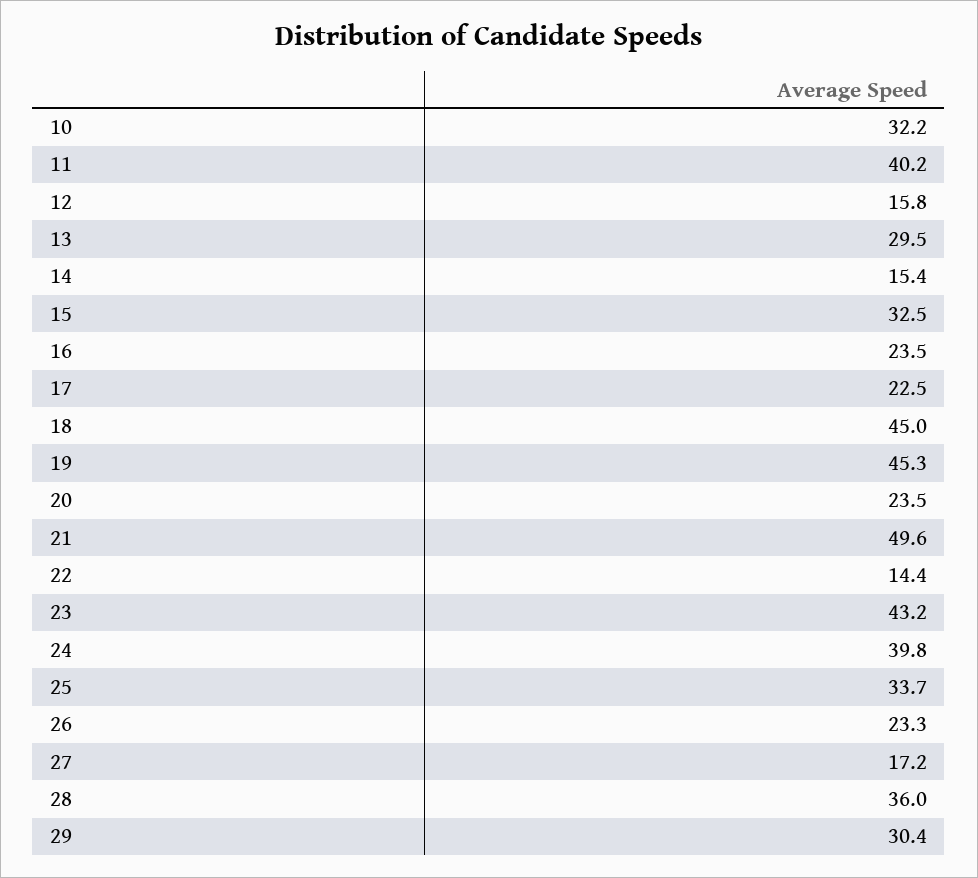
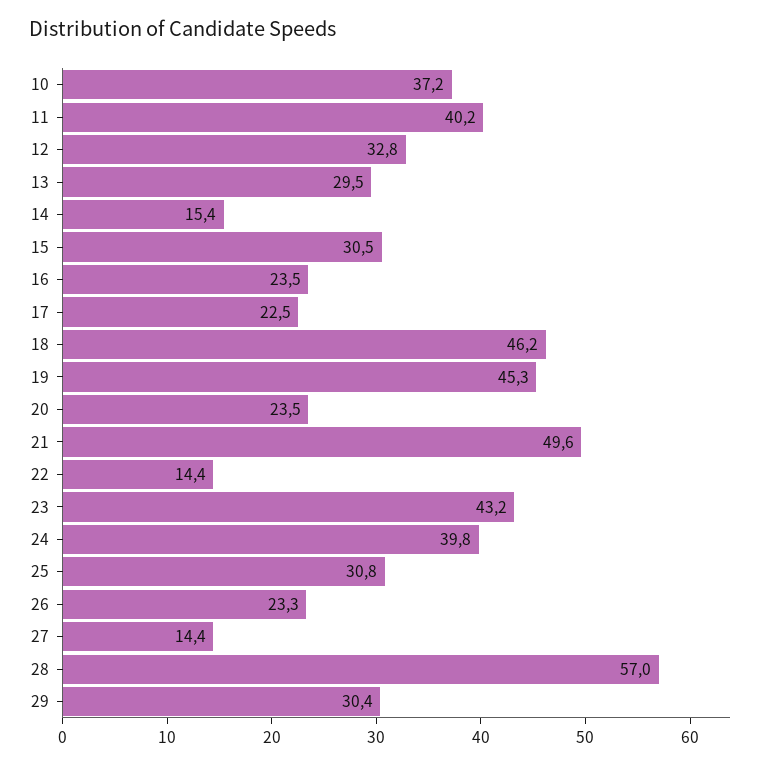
10: 32.2 -> 37.2
12: 15.8 -> 32.8
15: 32.5 -> 30.5
18: 45 -> 46.2
25: 33.7 -> 30.8
27: 17.2 -> 14.4
28: 36 -> 57

